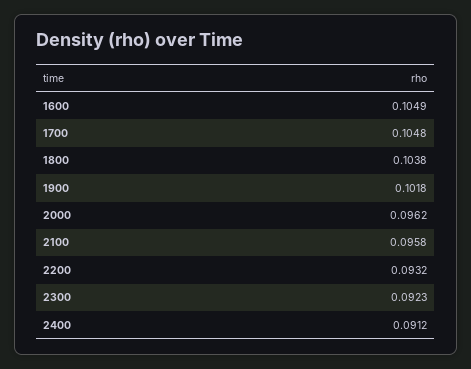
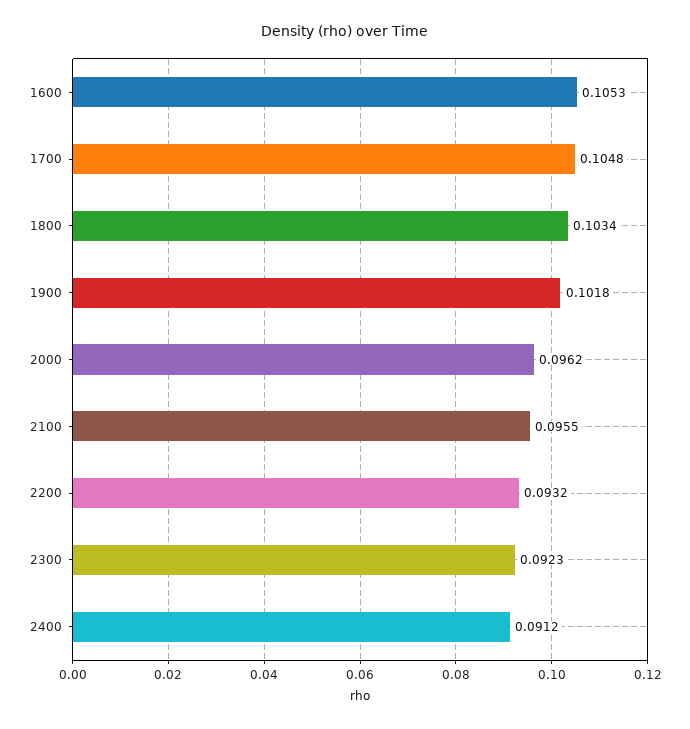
1600: 0.1049 -> 0.1053
1800: 0.1038 -> 0.1034
2100: 0.0958 -> 0.0955

